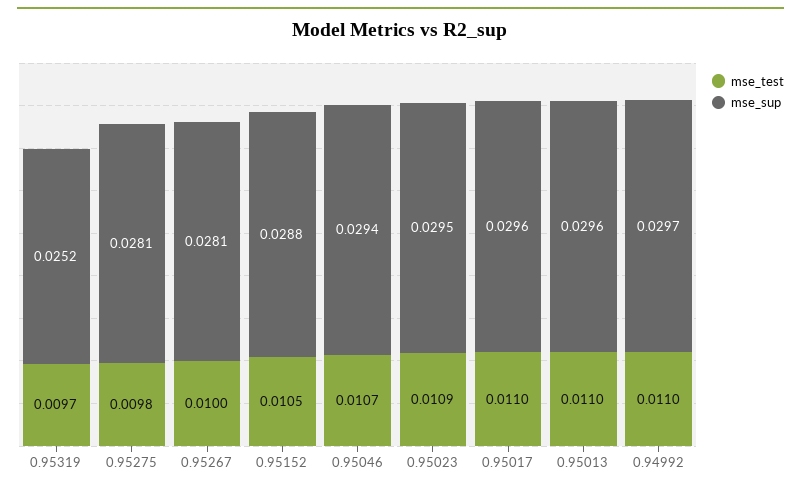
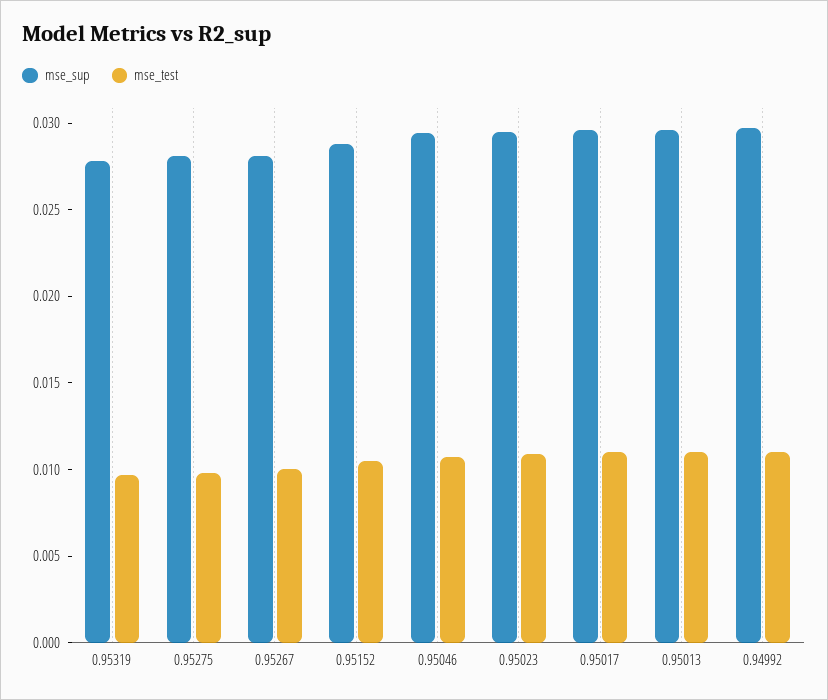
mse_sup, 0.95319: 0.0252 -> 0.028

